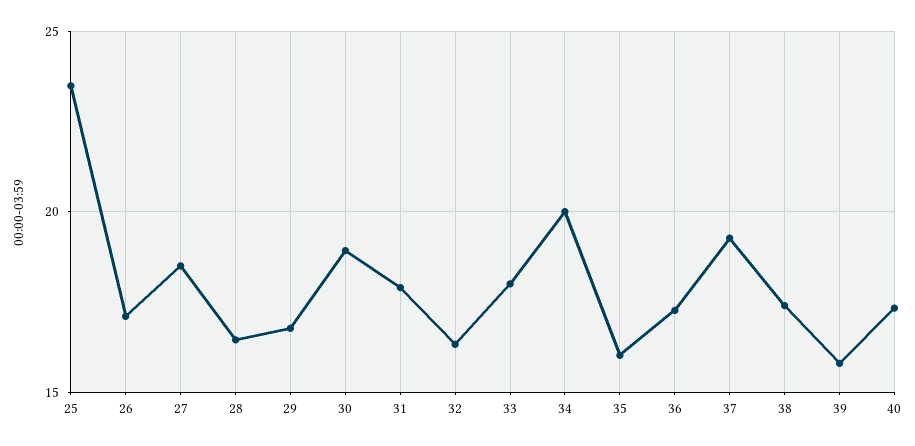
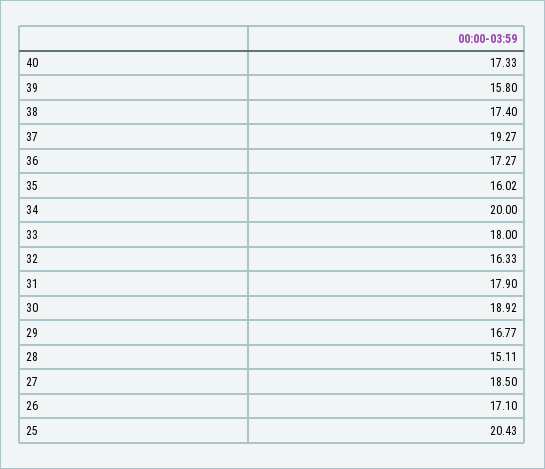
25: 23.5 -> 20.43
28: 16.5 -> 15.11

